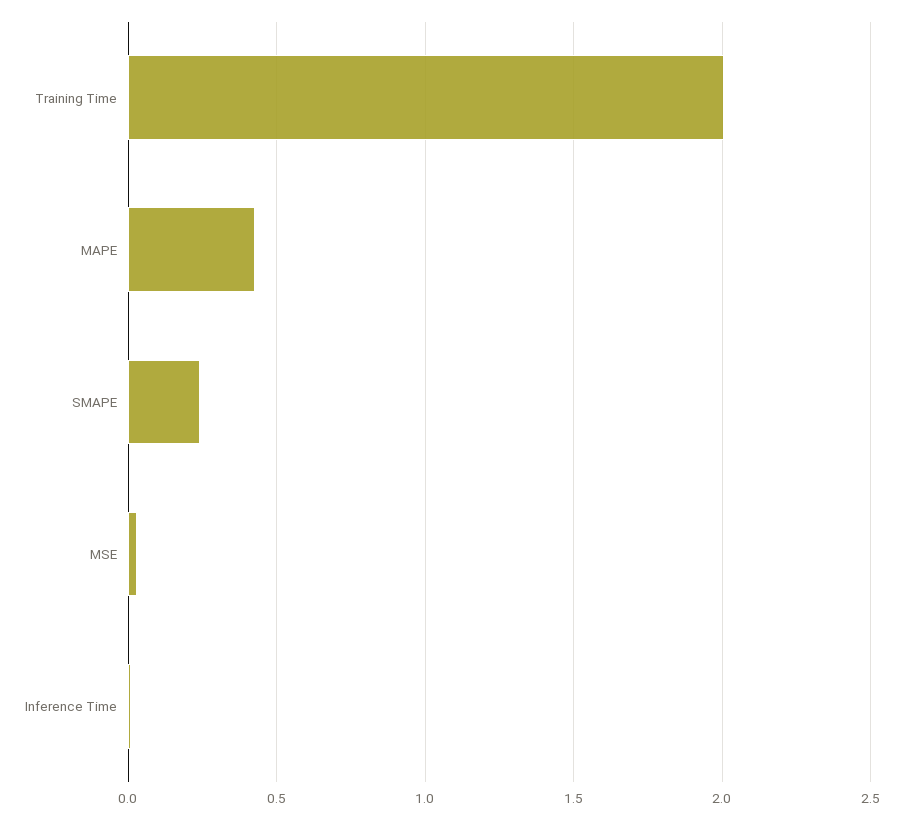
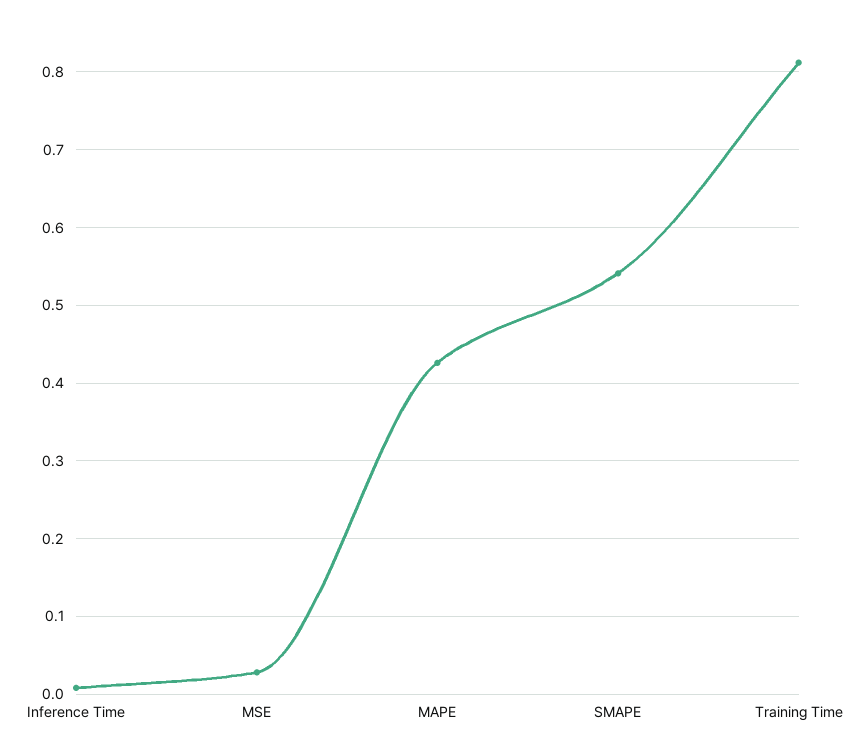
Training Time: 2 -> 0.81
SMAPE: 0.25 -> 0.54

